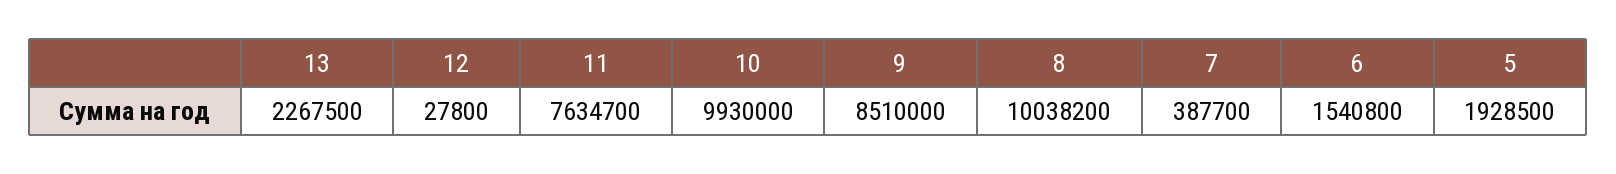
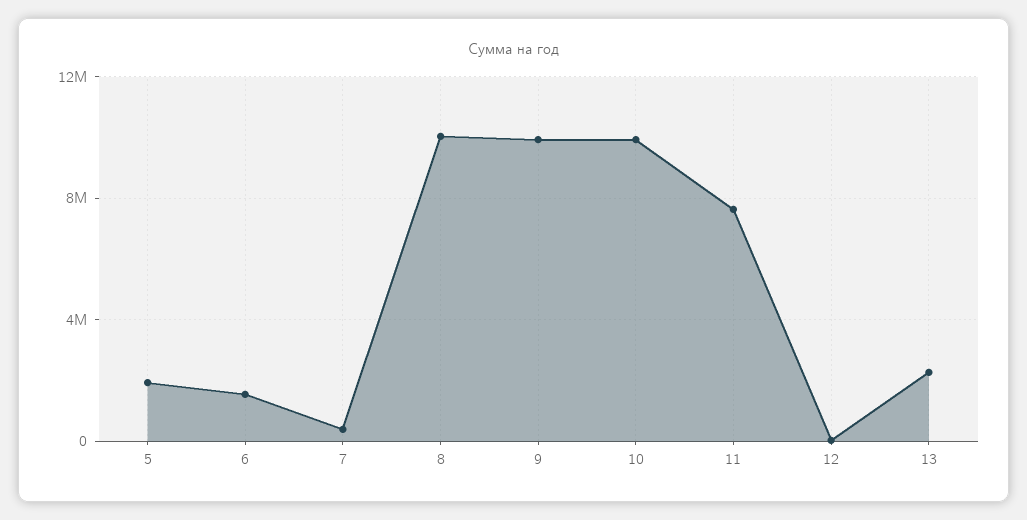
9: 8510000 -> 10000000

